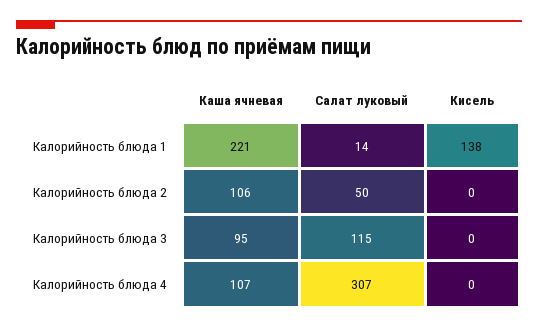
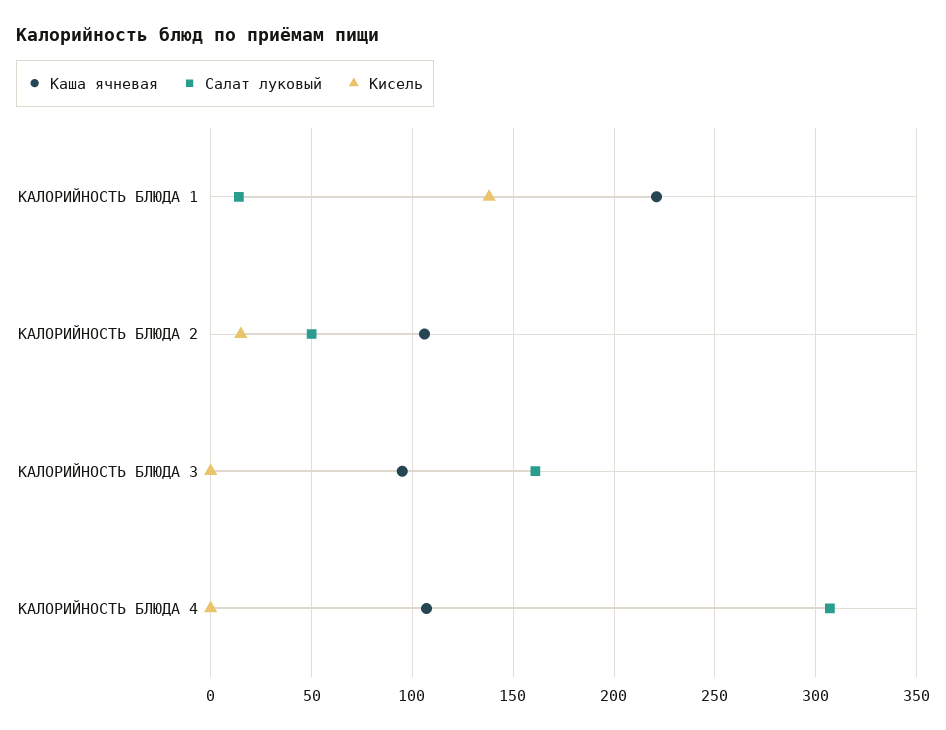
Кисель, Калорийность блюда 2: 0 -> 15
Салат луковый, Калорийность блюда 3: 115 -> 160

